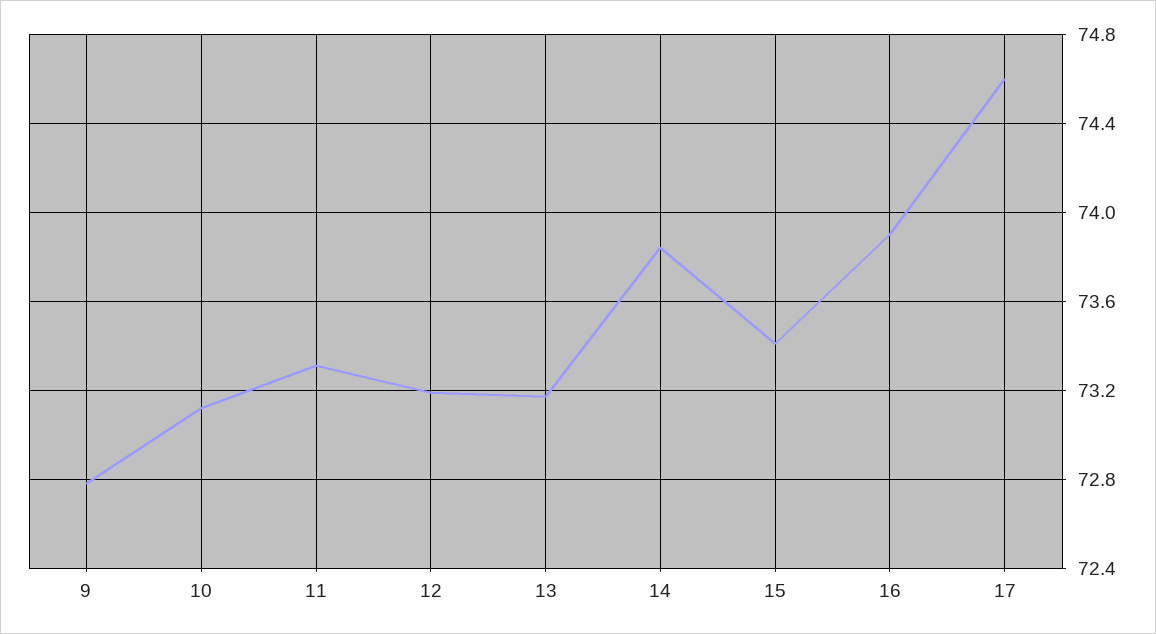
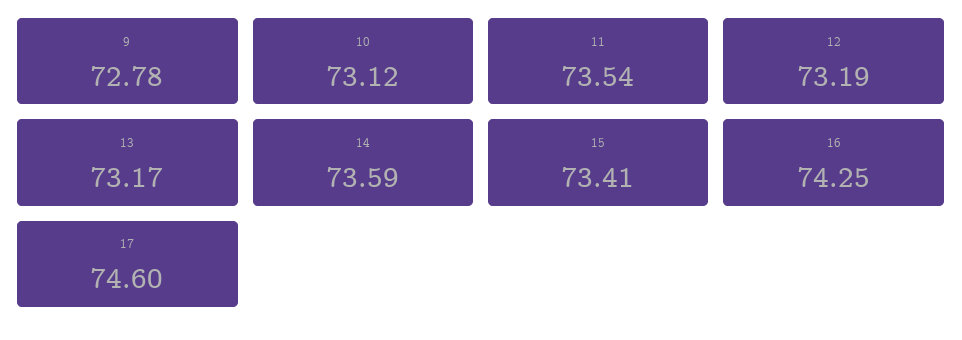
11: 73.3 -> 73.54
14: 73.85 -> 73.59
16: 73.9 -> 74.25

